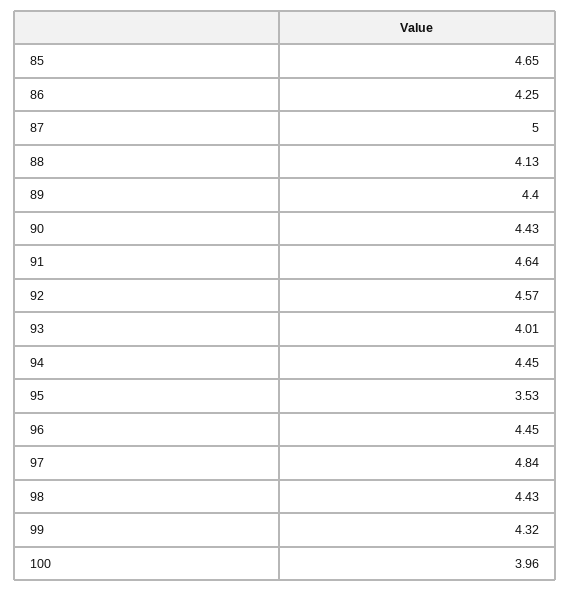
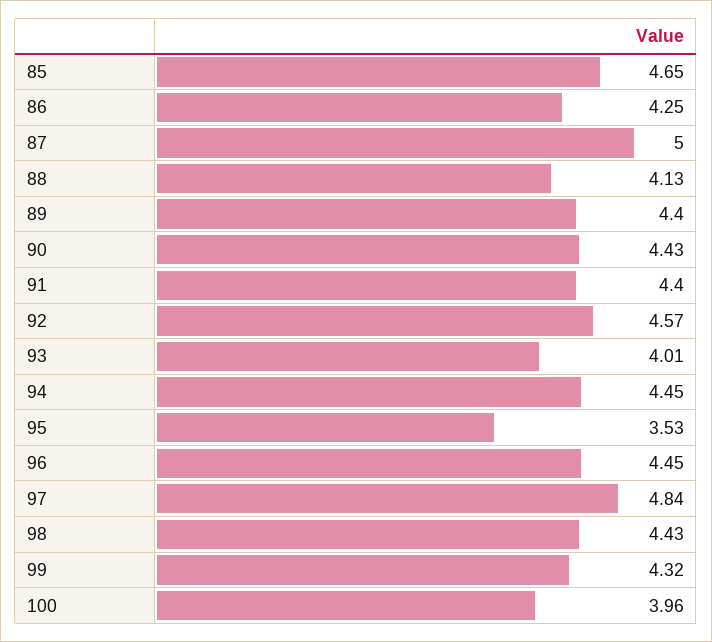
91: 4.64 -> 4.4

